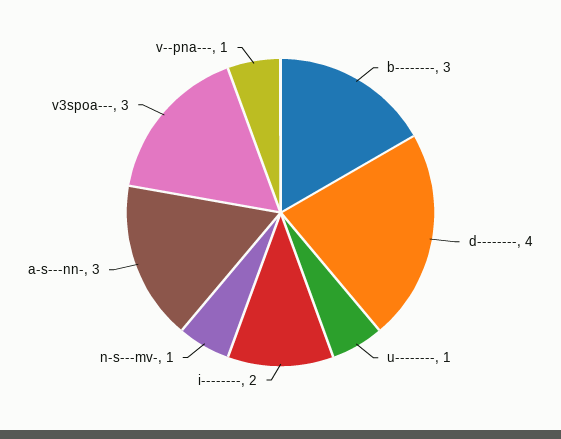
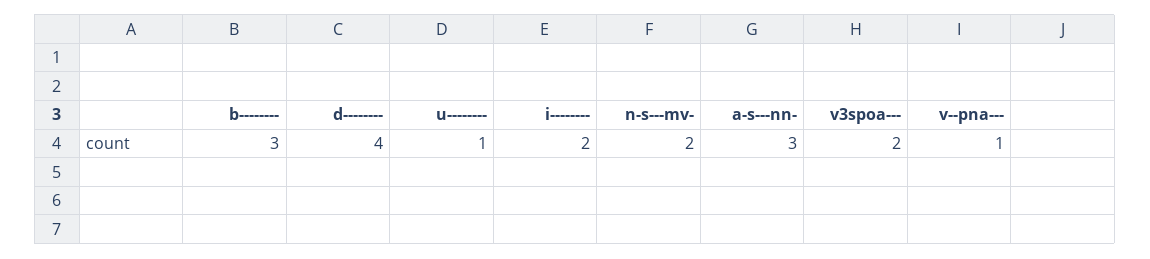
n-s---mv-: 1 -> 2
v3spoa---: 3 -> 2

